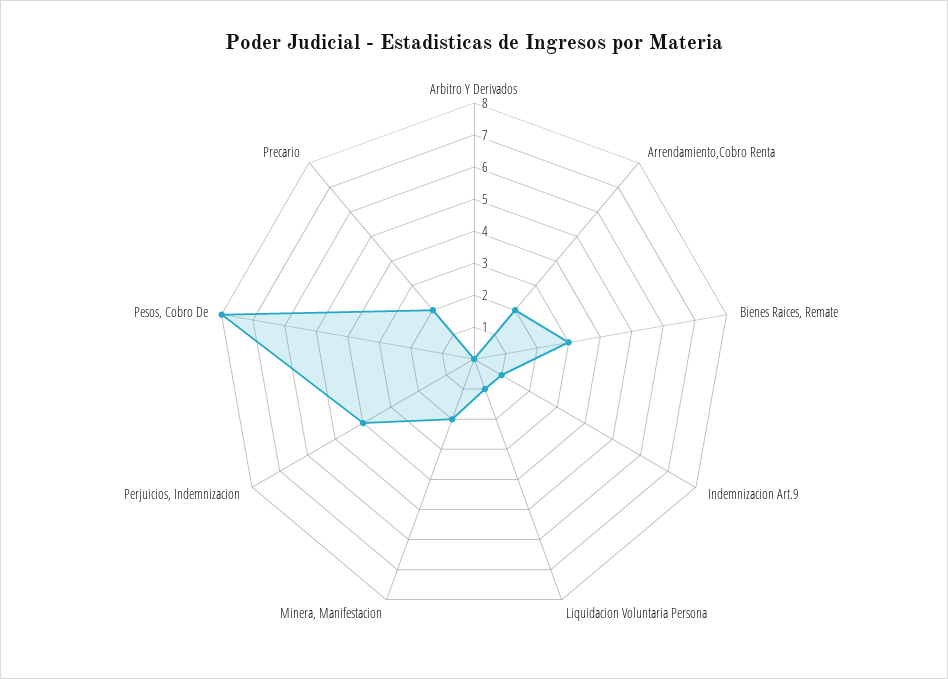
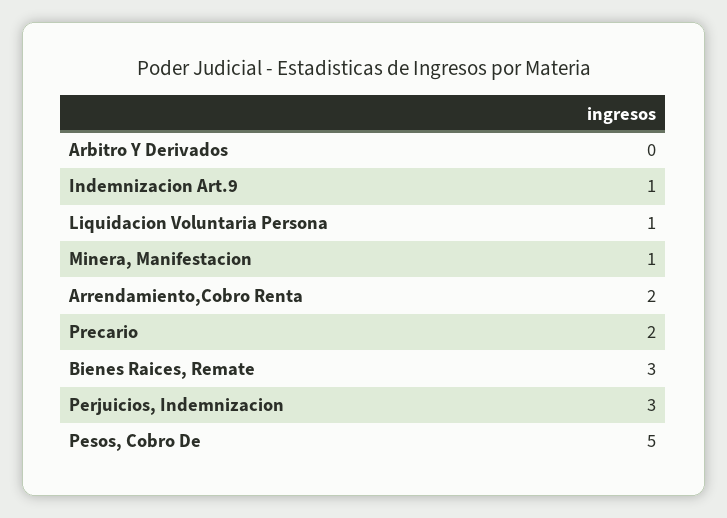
Minera, Manifestacion: 2 -> 1
Perjuicios, Indemnizacion: 4 -> 3
Pesos, Cobro De: 8 -> 5

